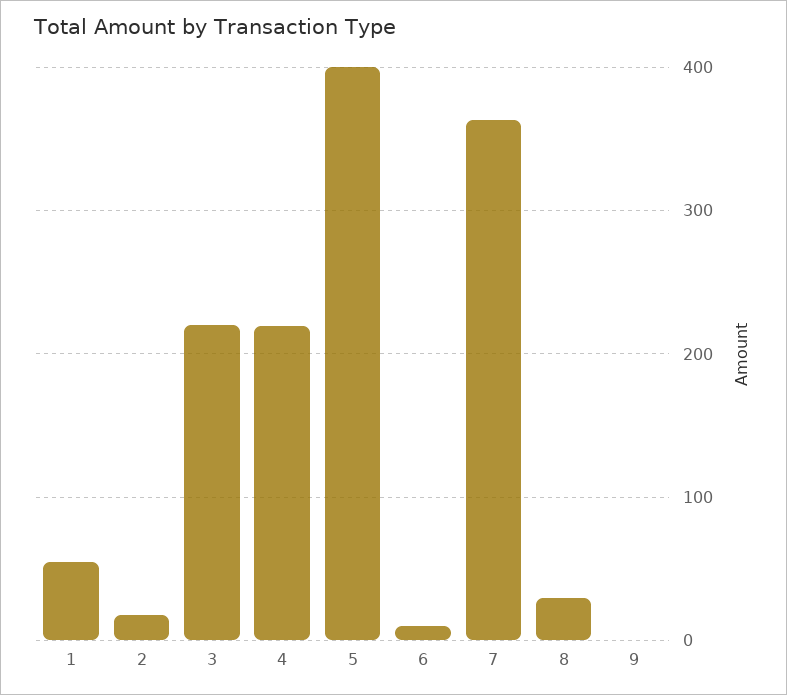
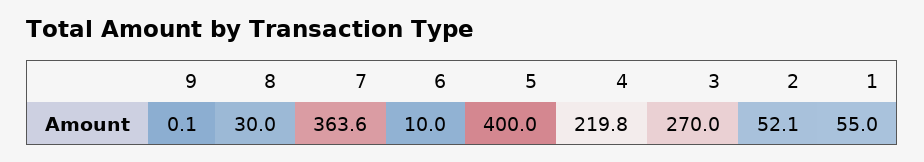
2: 20 -> 52.1
3: 220 -> 270

